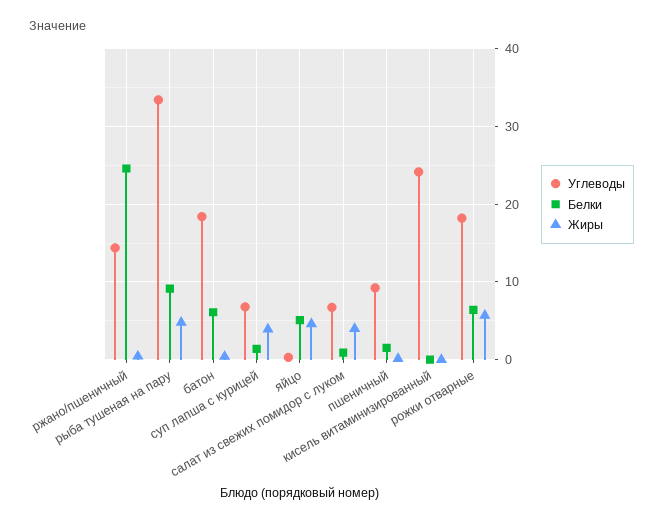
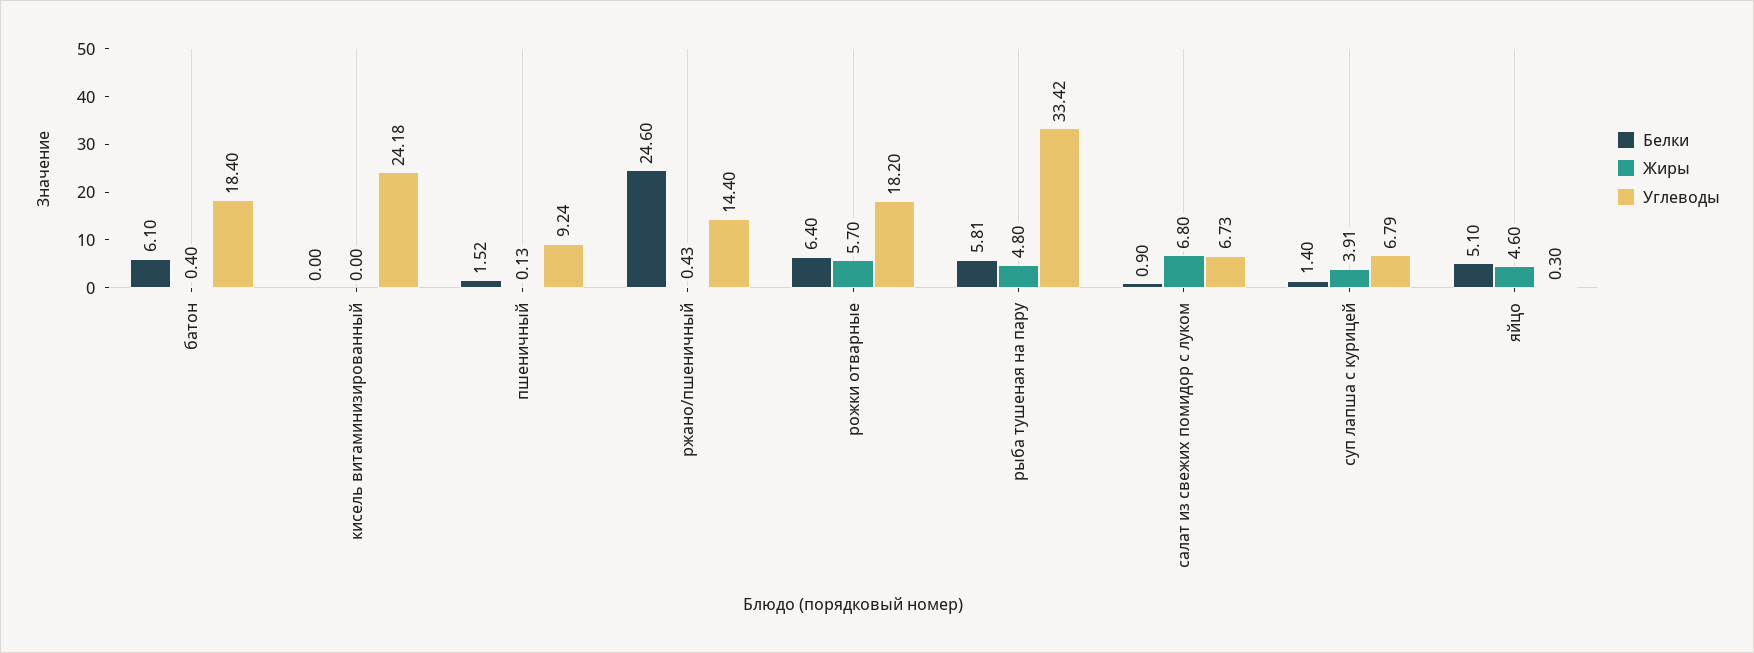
Белки, рыба тушеная на пару: 9 -> 5.81
Жиры, салат из свежих помидор с луком: 4 -> 6.8

